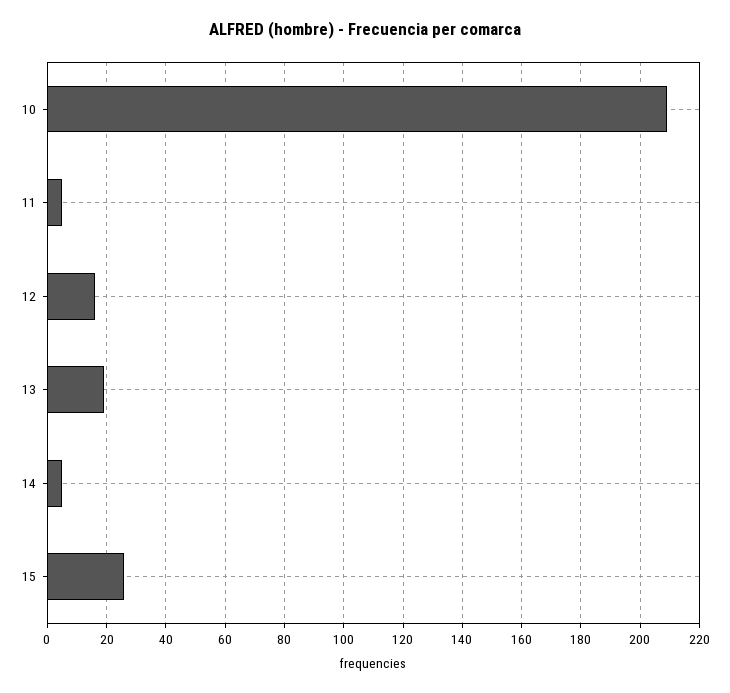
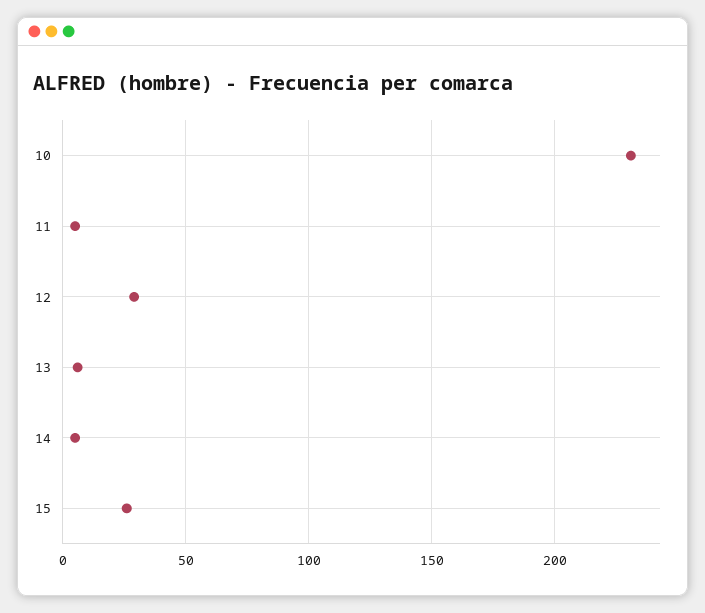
10: 210 -> 230
12: 15 -> 30
13: 20 -> 5

